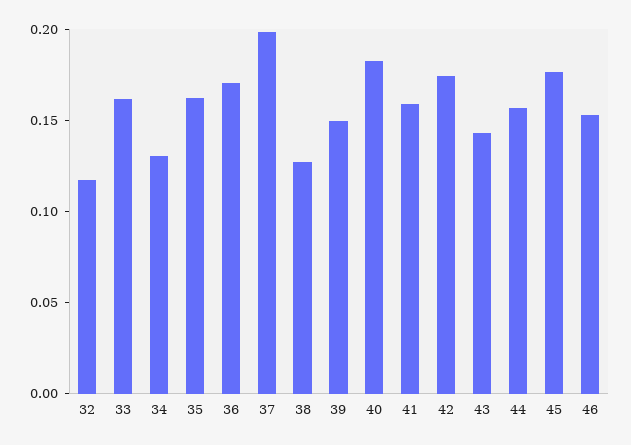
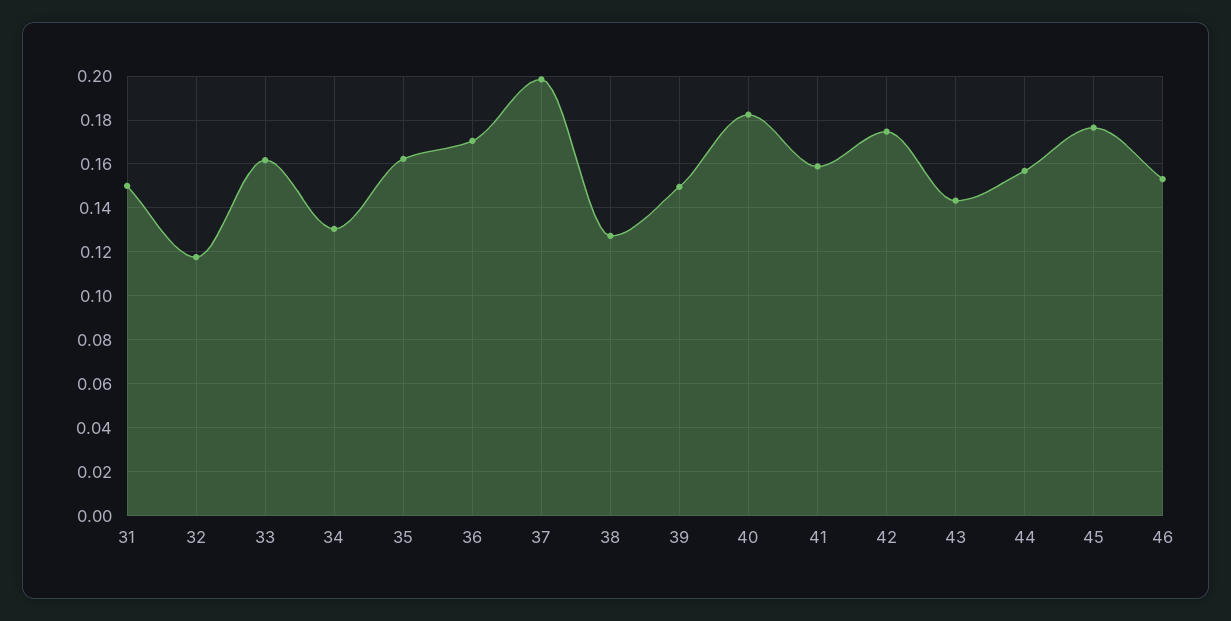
31: none -> 0.15

